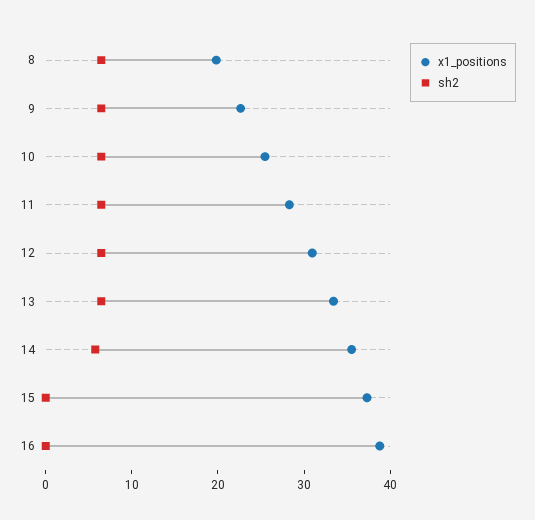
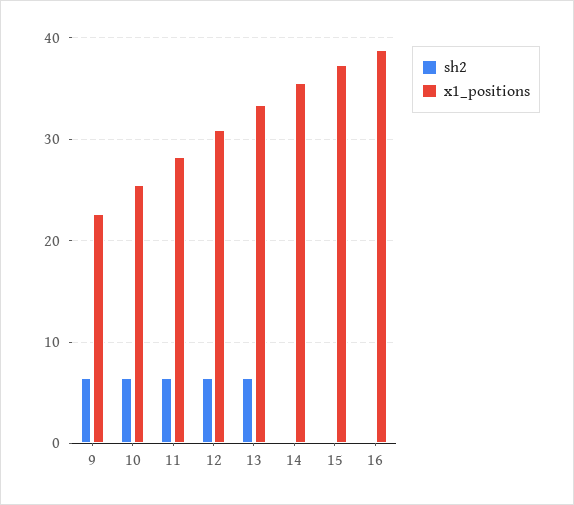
x1_positions, 8: 20 -> none
sh2, 8: 6 -> none
sh2, 14: 6 -> 0

